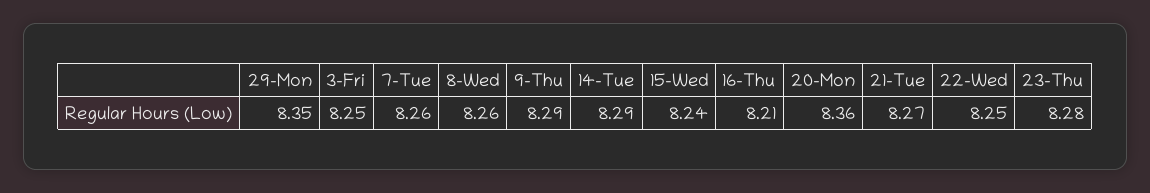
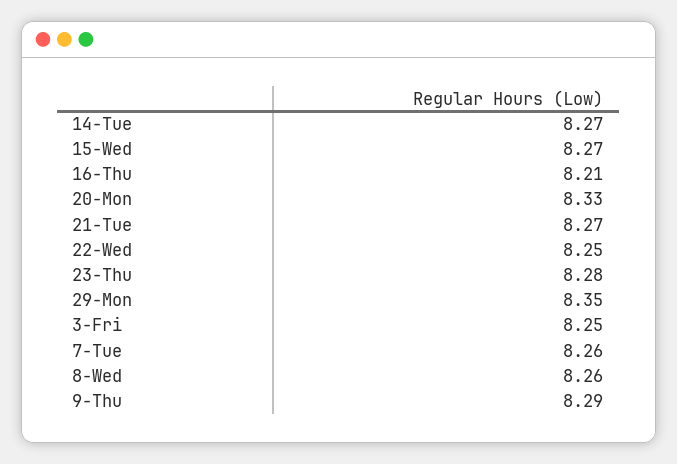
14-Tue: 8.29 -> 8.27
15-Wed: 8.24 -> 8.27
20-Mon: 8.36 -> 8.33

